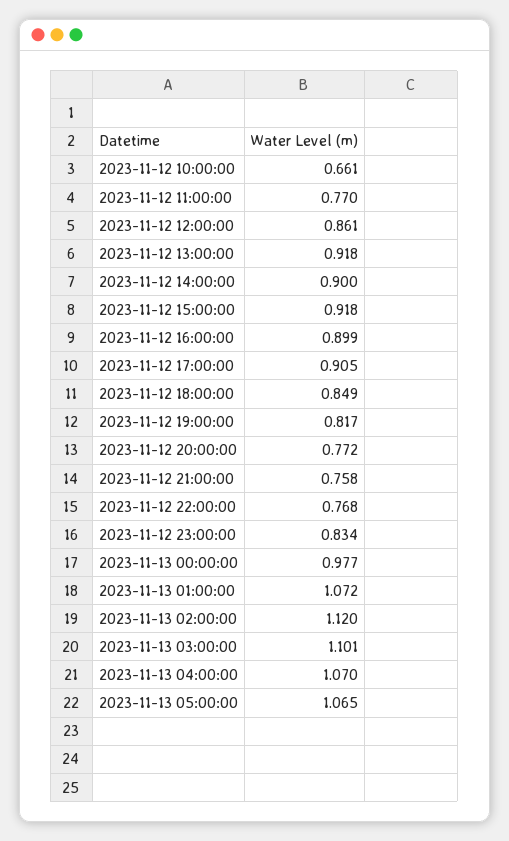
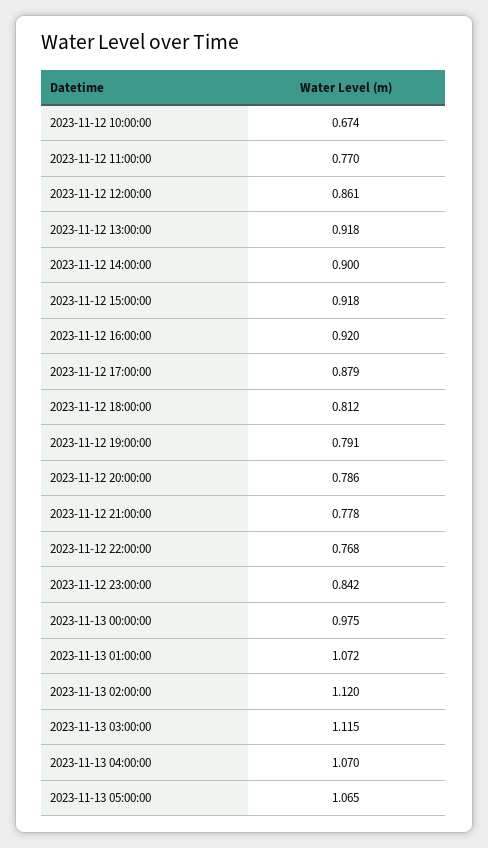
2023-11-12 10:00:00: 0.661 -> 0.674
2023-11-12 16:00:00: 0.899 -> 0.92
2023-11-12 17:00:00: 0.905 -> 0.879
2023-11-12 18:00:00: 0.849 -> 0.812
2023-11-12 19:00:00: 0.817 -> 0.791
2023-11-12 20:00:00: 0.772 -> 0.786
2023-11-12 21:00:00: 0.758 -> 0.778
2023-11-12 23:00:00: 0.834 -> 0.842
2023-11-13 00:00:00: 0.977 -> 0.975
2023-11-13 03:00:00: 1.101 -> 1.115

